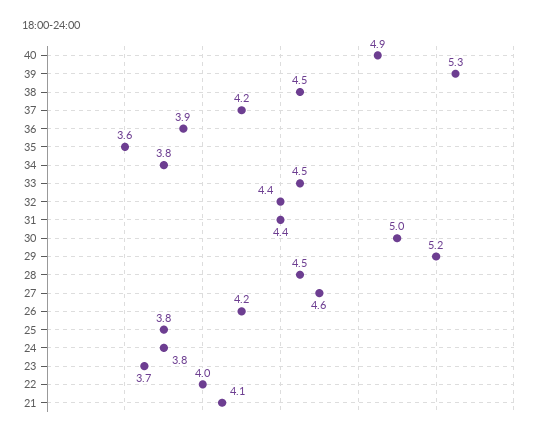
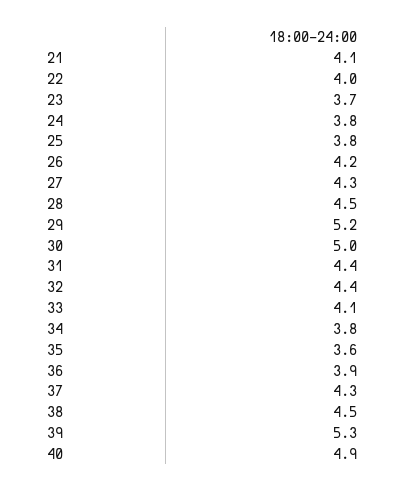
37: 4.2 -> 4.3
33: 4.5 -> 4.1
27: 4.6 -> 4.3

